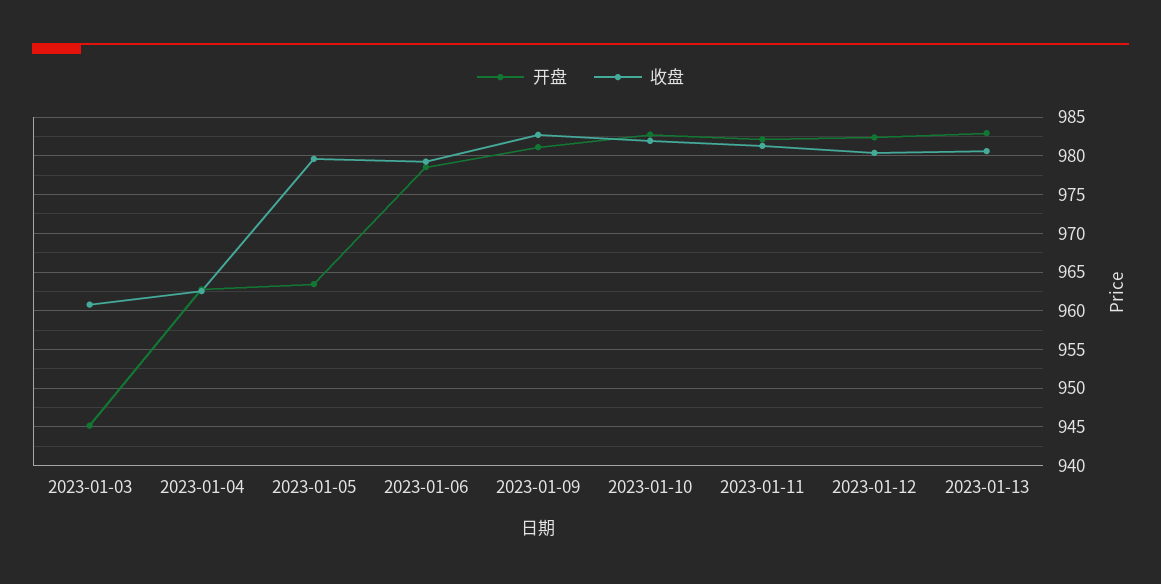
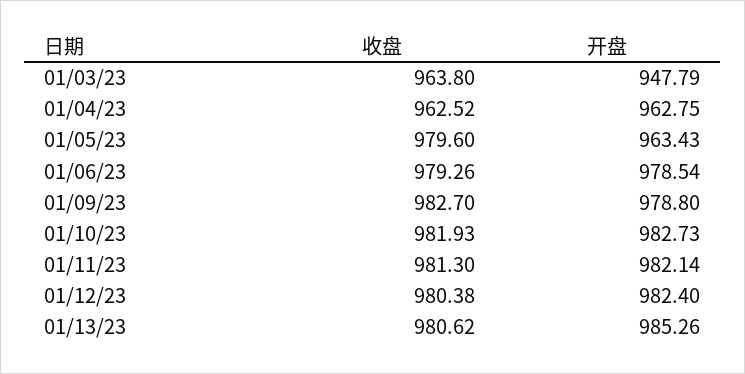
开盘, 2023-01-03: 945 -> 947.79
收盘, 2023-01-03: 961 -> 963.8
开盘, 2023-01-09: 981 -> 978.8
开盘, 2023-01-13: 983 -> 985.26

